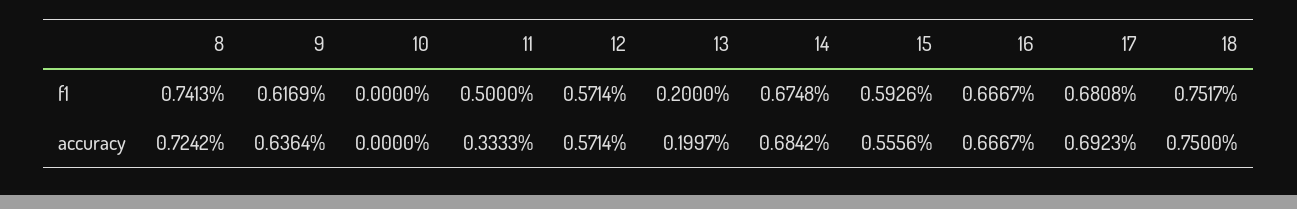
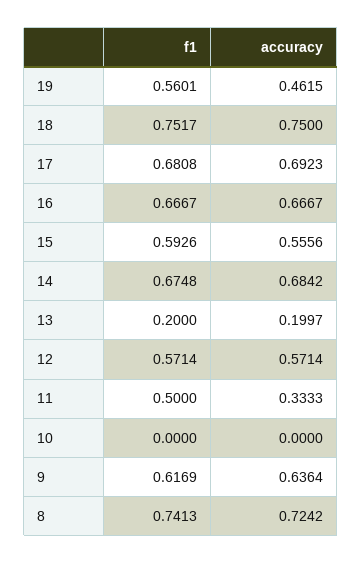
19, f1: none -> 0.5601
19, accuracy: none -> 0.4615

